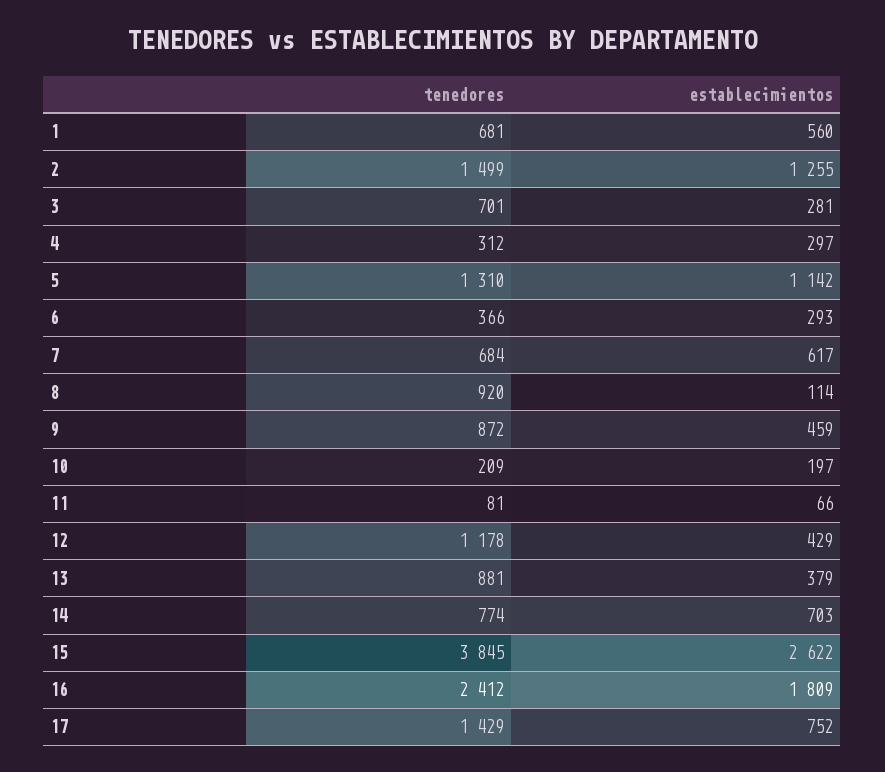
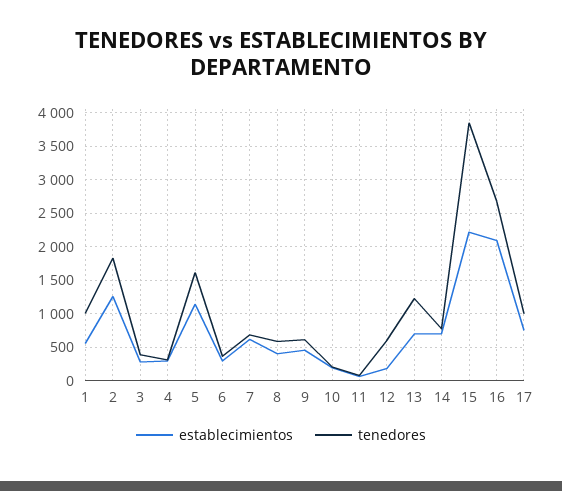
tenedores, 1: 681 -> 1000
tenedores, 2: 1499 -> 1800
tenedores, 3: 701 -> 400
tenedores, 5: 1310 -> 1600
tenedores, 8: 920 -> 600
establecimientos, 8: 114 -> 400
tenedores, 9: 872 -> 600
tenedores, 12: 1178 -> 600
establecimientos, 12: 429 -> 200
tenedores, 13: 881 -> 1200
establecimientos, 13: 379 -> 700
establecimientos, 15: 2622 -> 2200
tenedores, 16: 2412 -> 2700
establecimientos, 16: 1809 -> 2100
tenedores, 17: 1429 -> 1000

